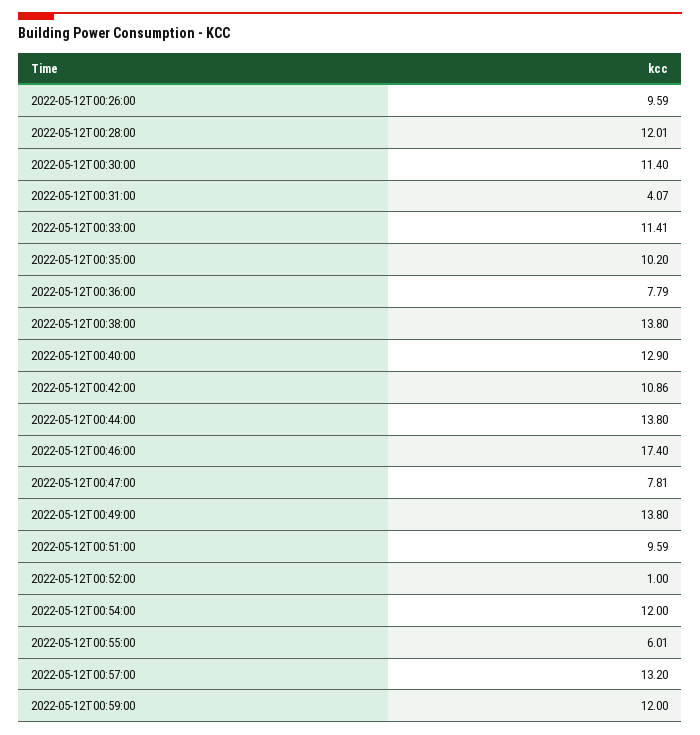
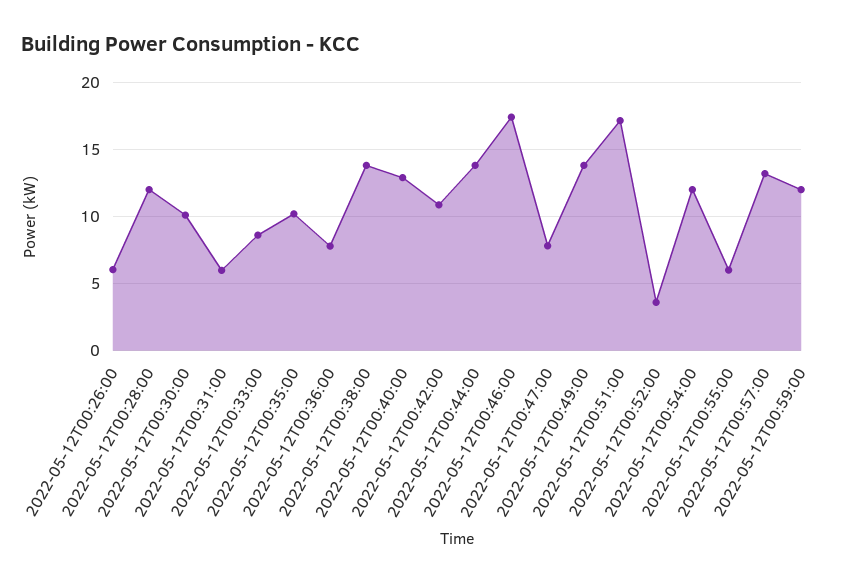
2022-05-12T00:26:00: 9.59 -> 6
2022-05-12T00:30:00: 11.4 -> 10
2022-05-12T00:31:00: 4.07 -> 6
2022-05-12T00:33:00: 11.41 -> 8.5
2022-05-12T00:51:00: 9.59 -> 17
2022-05-12T00:52:00: 1 -> 3.5

